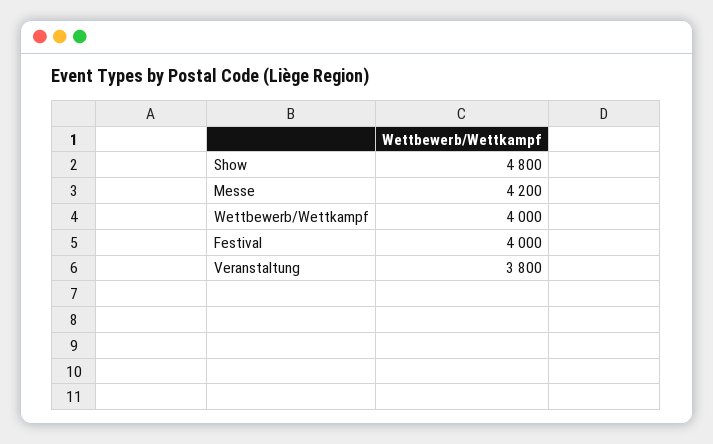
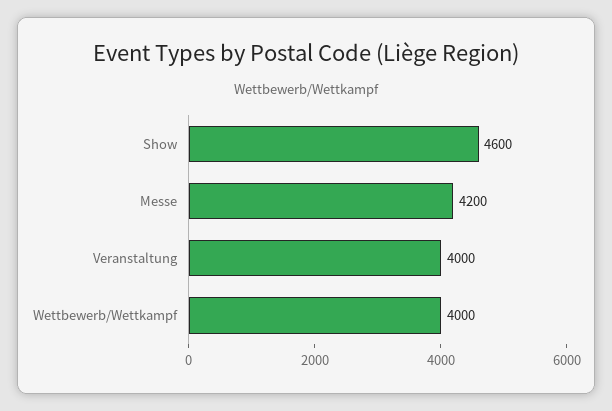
Show: 4800 -> 4600
Festival: 4000 -> none
Veranstaltung: 3800 -> 4000

